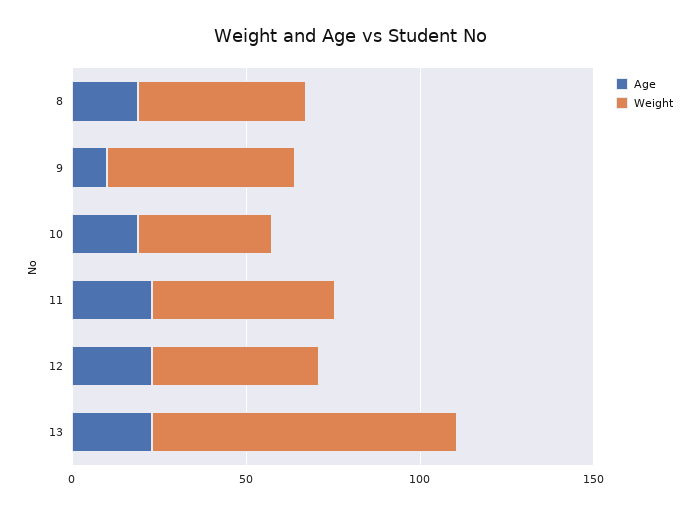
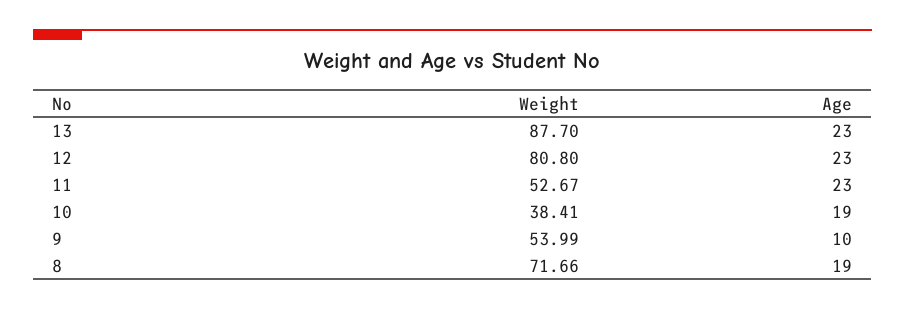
Weight, 8: 50 -> 71.66
Weight, 12: 50 -> 80.8

